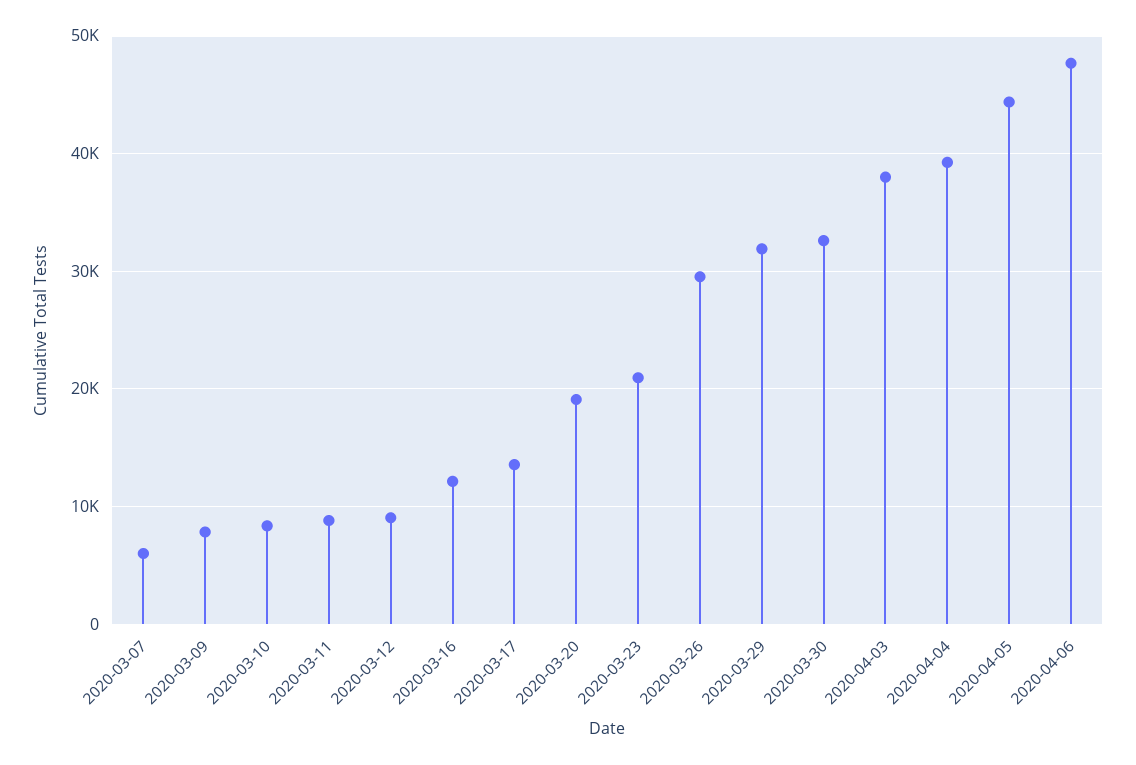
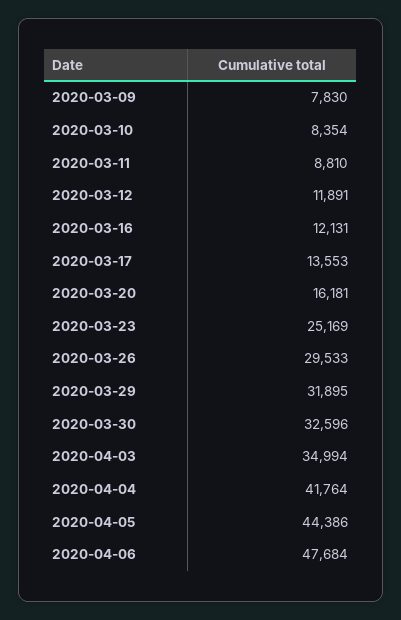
2020-03-07: 6000 -> none
2020-03-12: 9000 -> 11891
2020-03-20: 19000 -> 16181
2020-03-23: 21000 -> 25169
2020-04-03: 38000 -> 34994
2020-04-04: 39000 -> 41764

